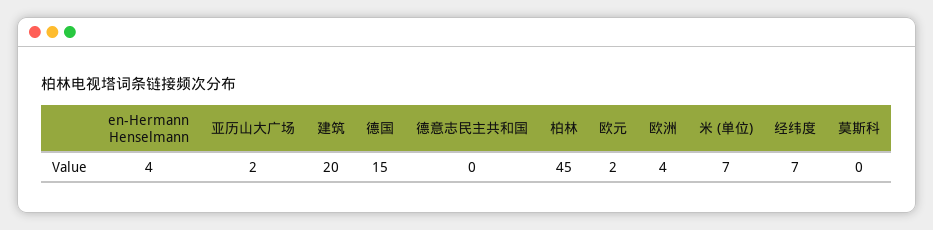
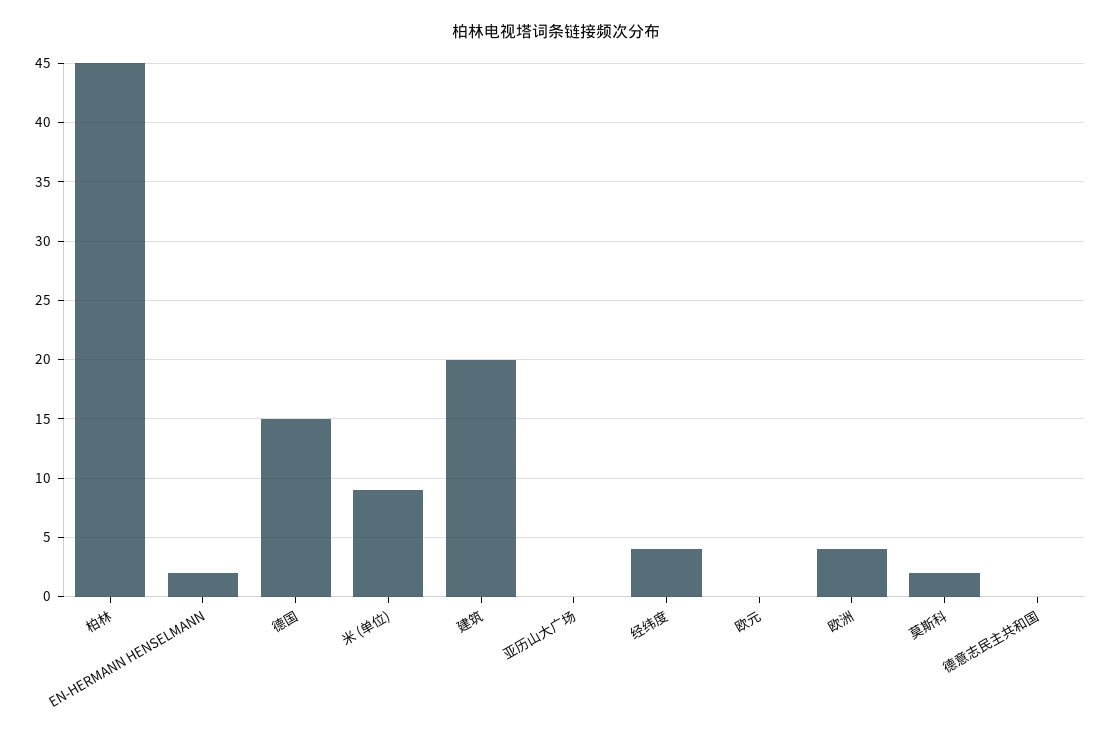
en-Hermann Henselmann: 4 -> 2
亚历山大广场: 2 -> 0
欧元: 2 -> 0
米 (单位): 7 -> 9
经纬度: 7 -> 4
莫斯科: 0 -> 2

